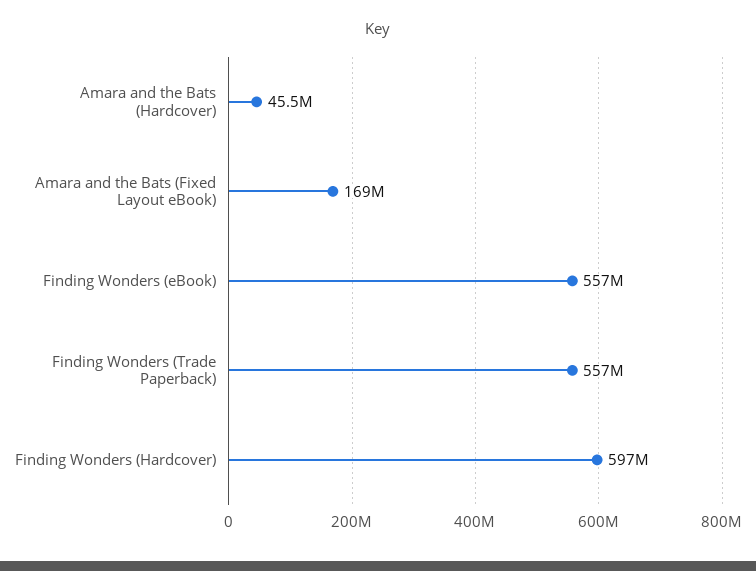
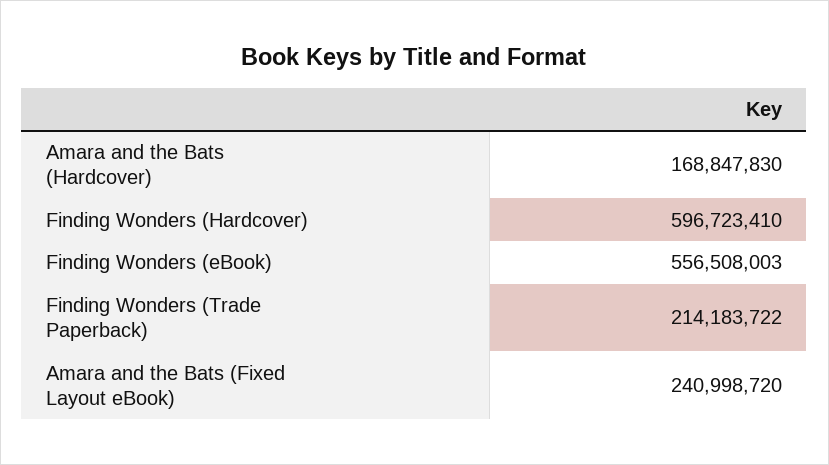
Amara and the Bats (Hardcover): 45500000 -> 168847830
Amara and the Bats (Fixed Layout eBook): 169000000 -> 240998720
Finding Wonders (Trade Paperback): 557000000 -> 214183722

